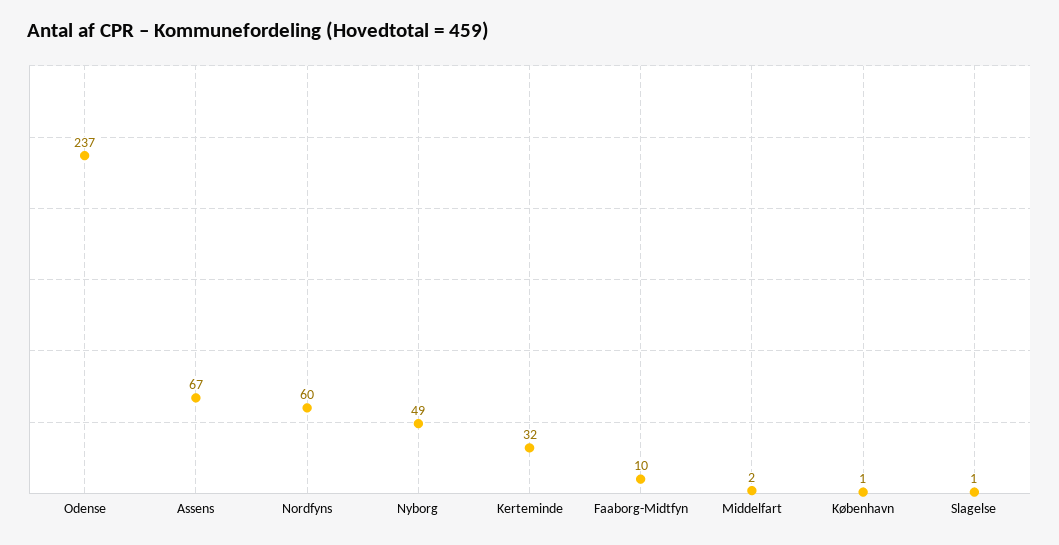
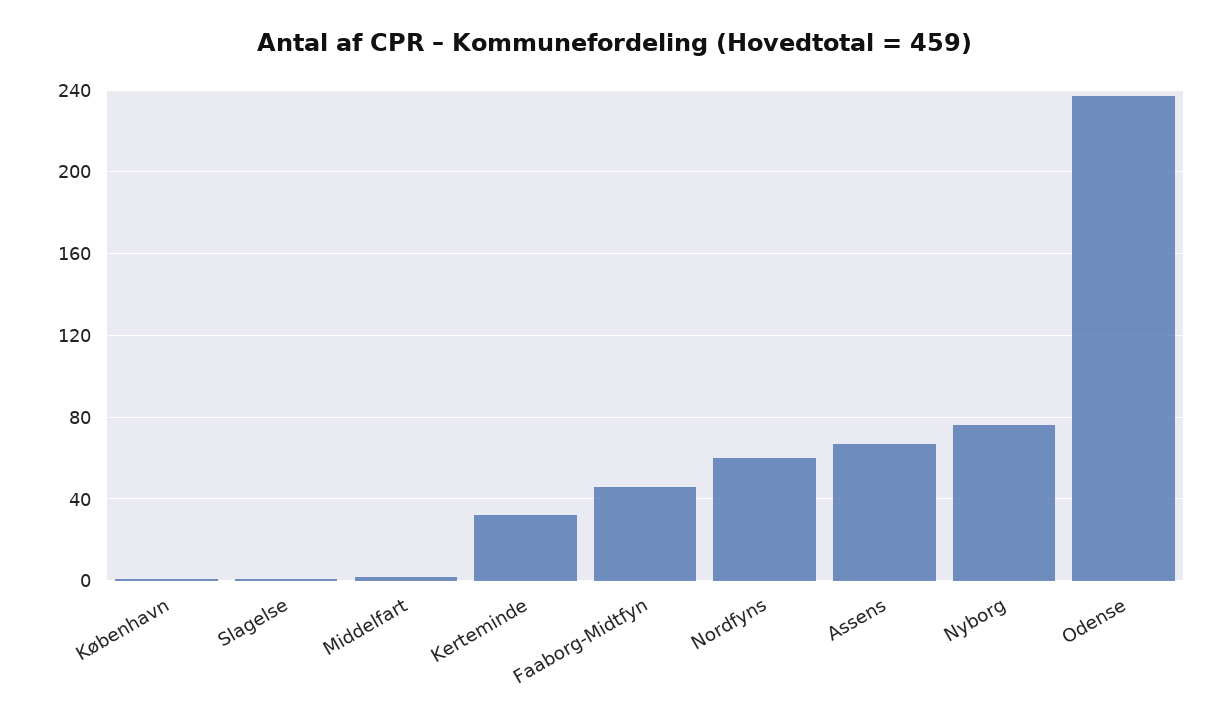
Nyborg: 49 -> 75
Faaborg-Midtfyn: 10 -> 45

